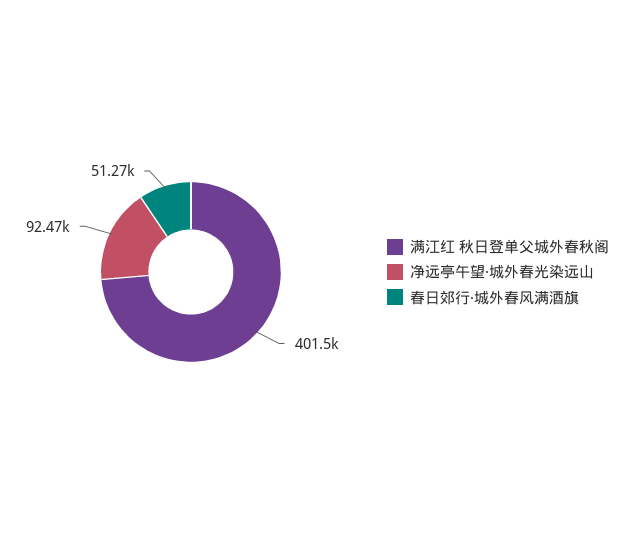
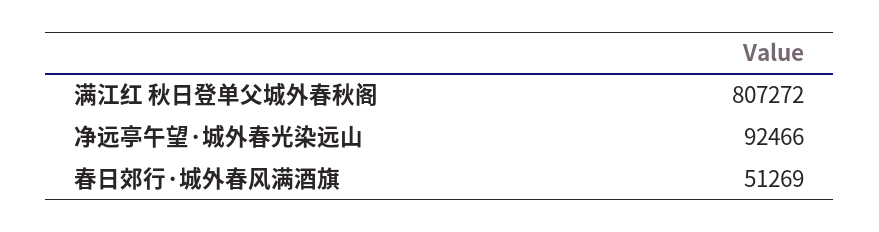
满江红 秋日登单父城外春秋阁: 401500 -> 807272

